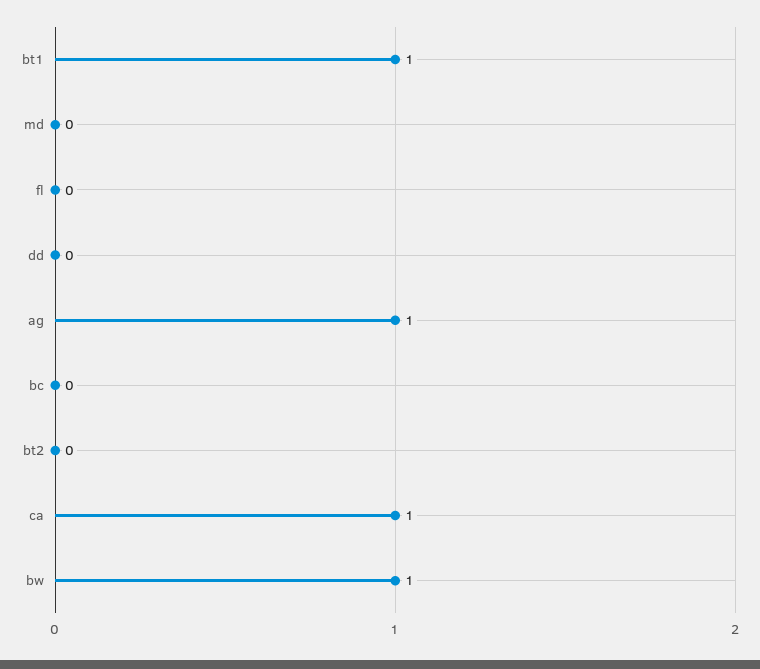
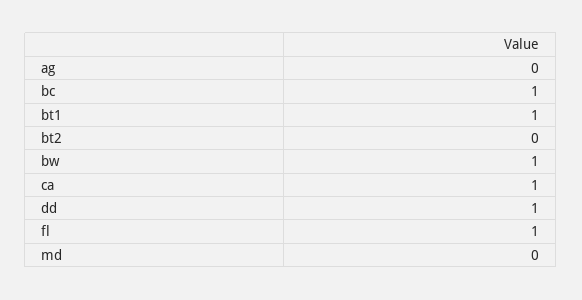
fl: 0 -> 1
dd: 0 -> 1
ag: 1 -> 0
bc: 0 -> 1

